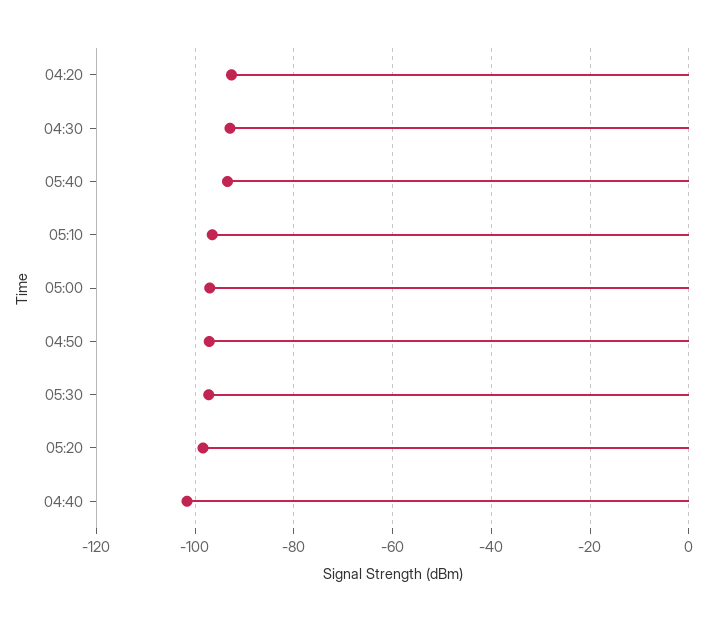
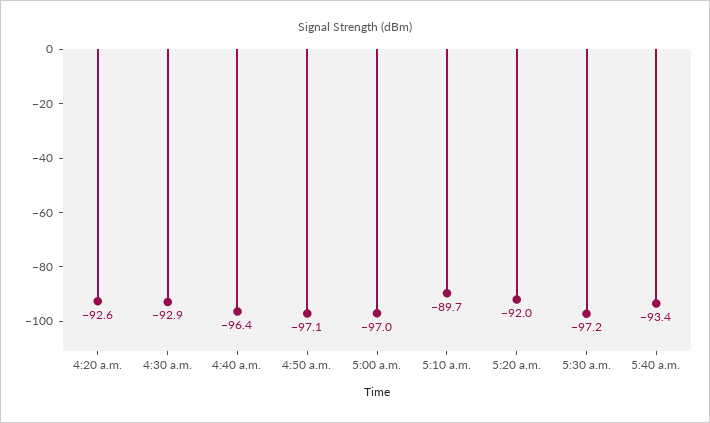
05:10: -96 -> -89.7
05:20: -98 -> -92
04:40: -102 -> -96.4

